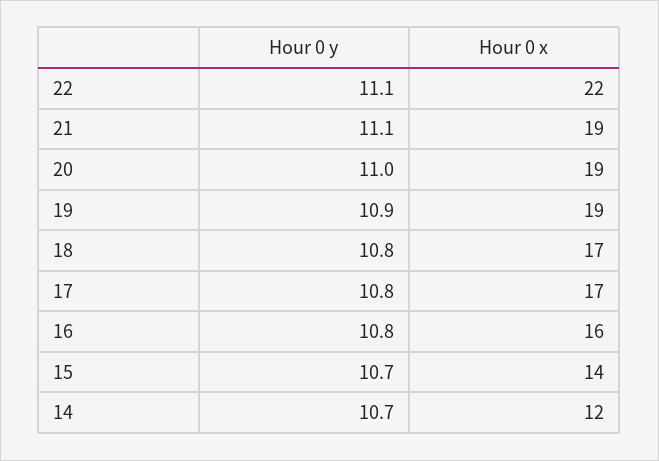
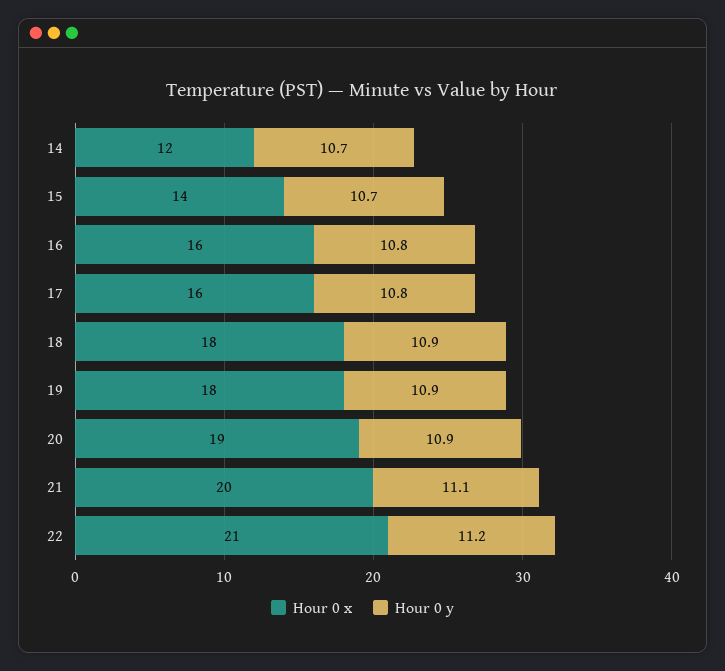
Hour 0 y, 22: 11.1 -> 11.2
Hour 0 x, 22: 22 -> 21
Hour 0 x, 21: 19 -> 20
Hour 0 y, 20: 11 -> 10.9
Hour 0 x, 19: 19 -> 18
Hour 0 y, 18: 10.8 -> 10.9
Hour 0 x, 18: 17 -> 18
Hour 0 x, 17: 17 -> 16

